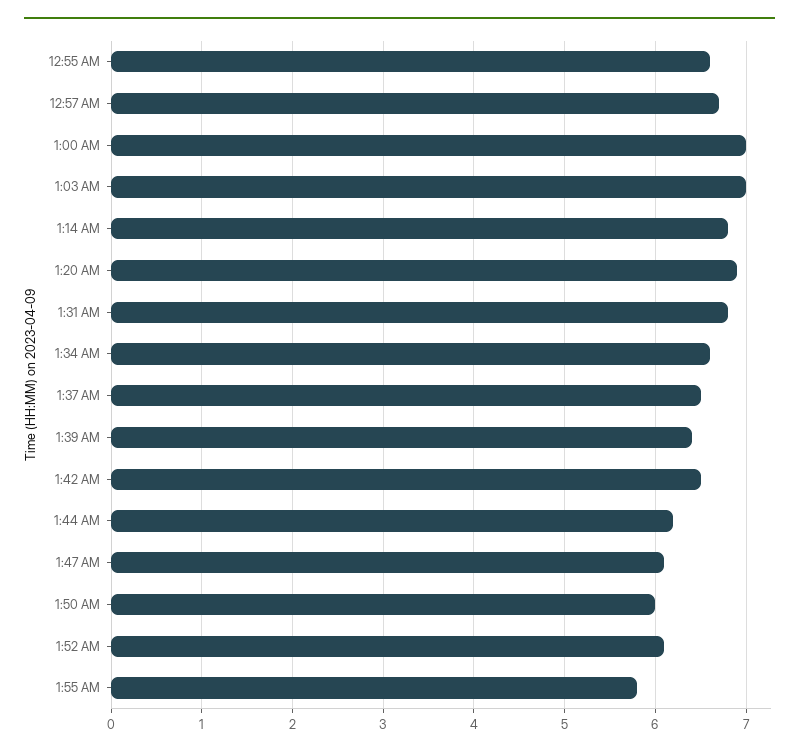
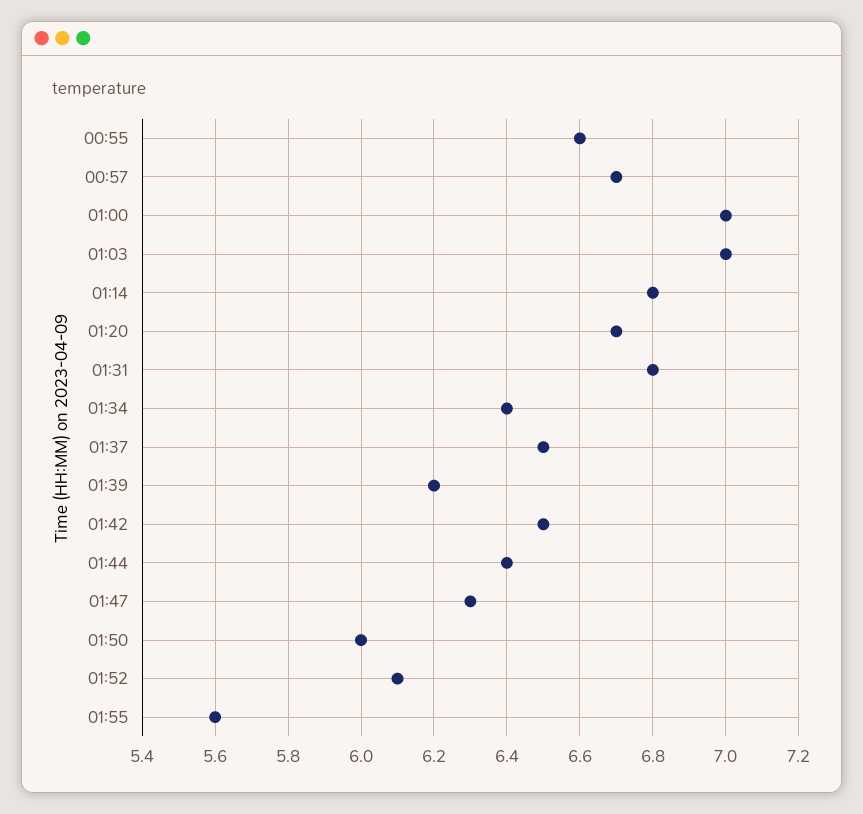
1:20 AM: 6.9 -> 6.7
1:34 AM: 6.6 -> 6.4
1:39 AM: 6.4 -> 6.2
1:44 AM: 6.2 -> 6.4
1:47 AM: 6.1 -> 6.3
1:55 AM: 5.8 -> 5.6

